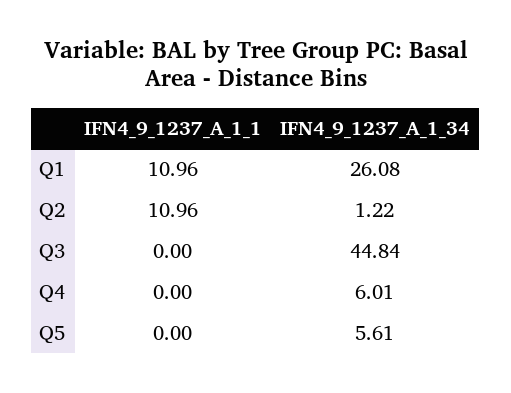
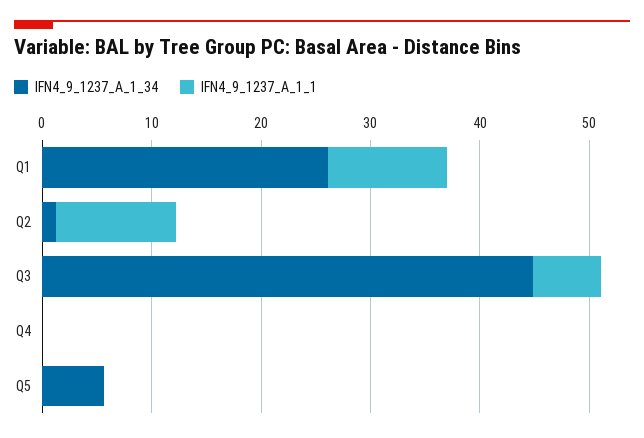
IFN4_9_1237_A_1_1, Q3: 0 -> 6
IFN4_9_1237_A_1_34, Q4: 6.01 -> 0

